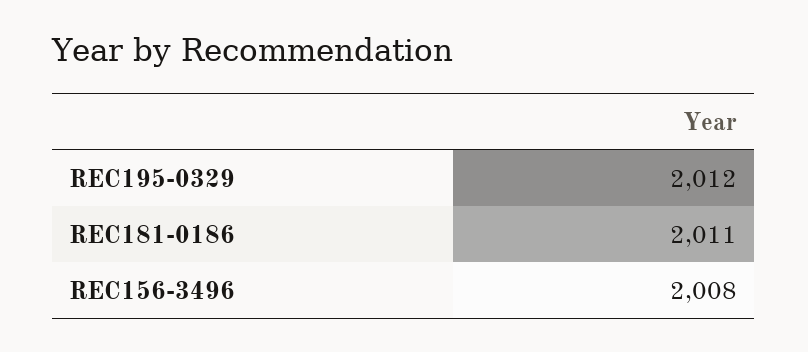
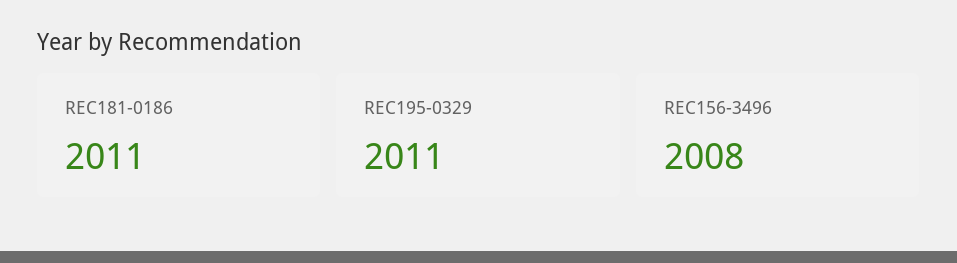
REC195-0329: 2012 -> 2011

